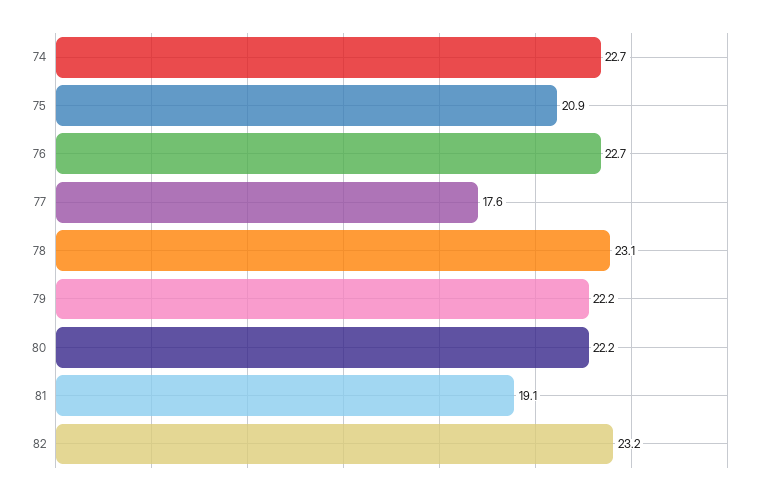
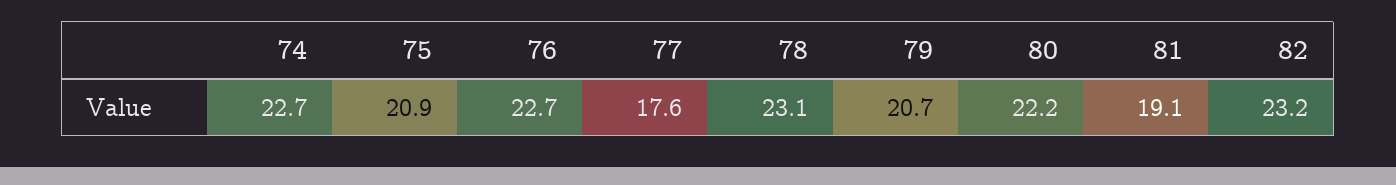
79: 22.2 -> 20.7

